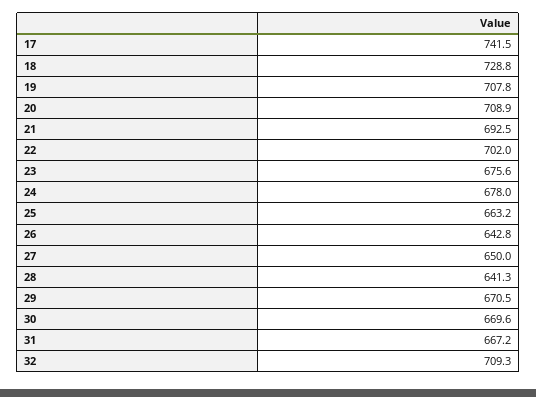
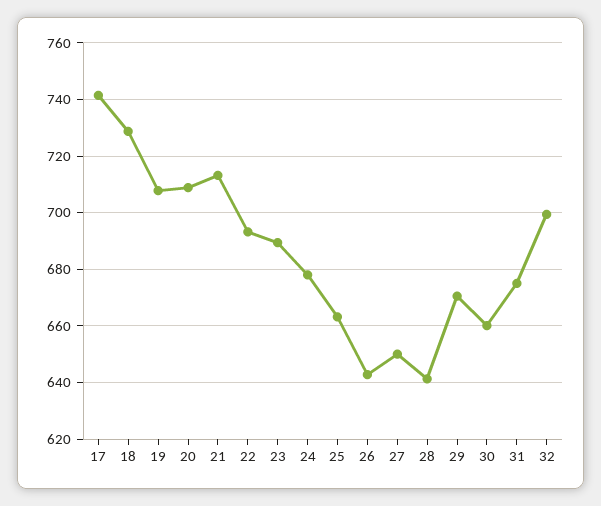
21: 692.5 -> 712.5
22: 702 -> 692.5
23: 675.6 -> 690
30: 669.6 -> 660
31: 667.2 -> 675
32: 709.3 -> 700

